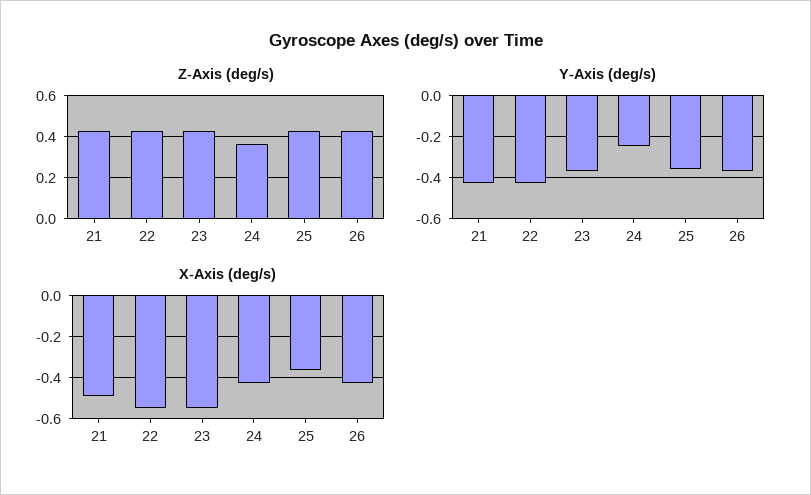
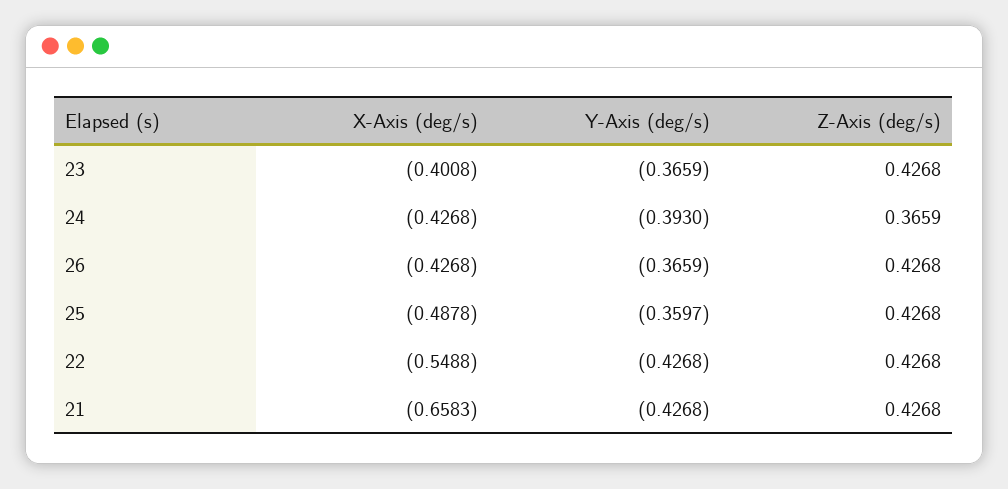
Y-Axis (deg/s), 24: -0.25 -> -0.393
X-Axis (deg/s), 21: -0.5 -> -0.6583
X-Axis (deg/s), 23: -0.55 -> -0.4008
X-Axis (deg/s), 25: -0.35 -> -0.4878

